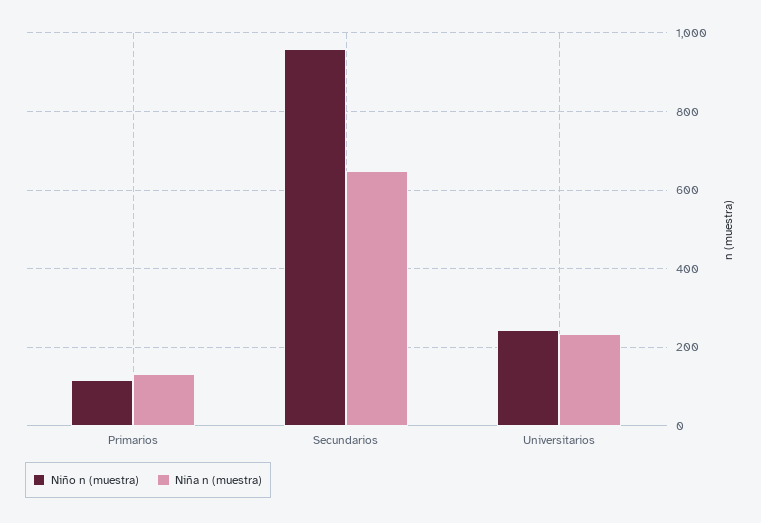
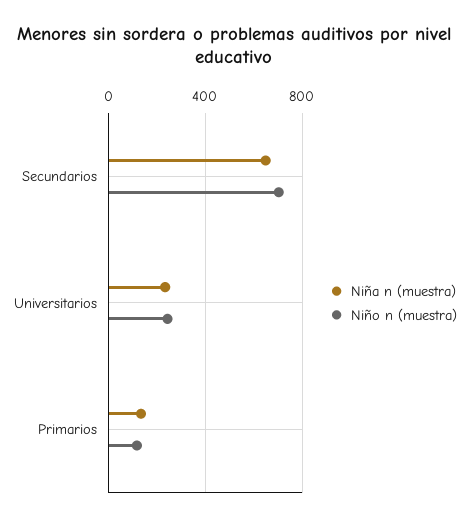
Niño n (muestra), Secundarios: 960 -> 700

